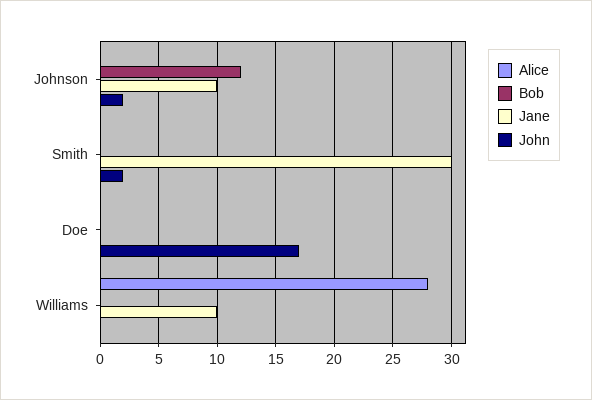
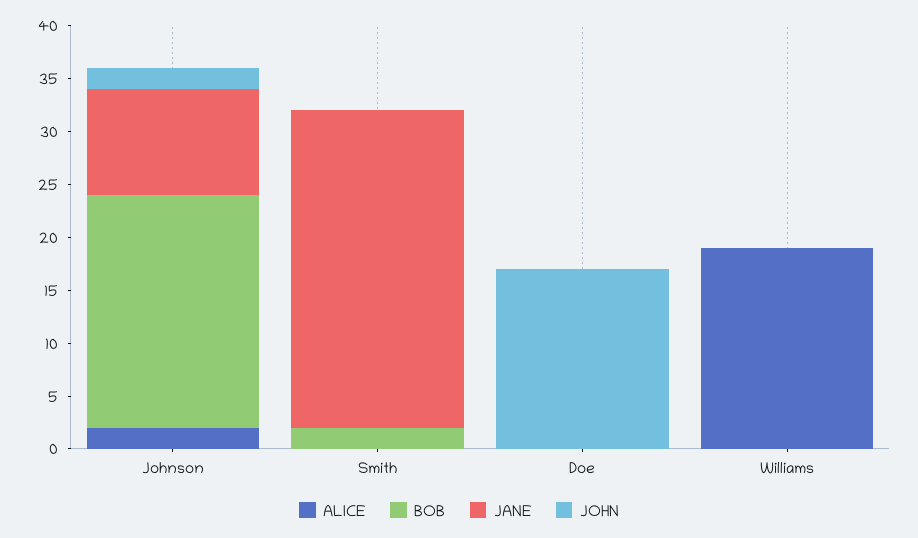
Alice, Johnson: 0 -> 2
Bob, Johnson: 12 -> 22
Bob, Smith: 0 -> 2
John, Smith: 2 -> 0
Alice, Williams: 28 -> 19
Jane, Williams: 10 -> 0

